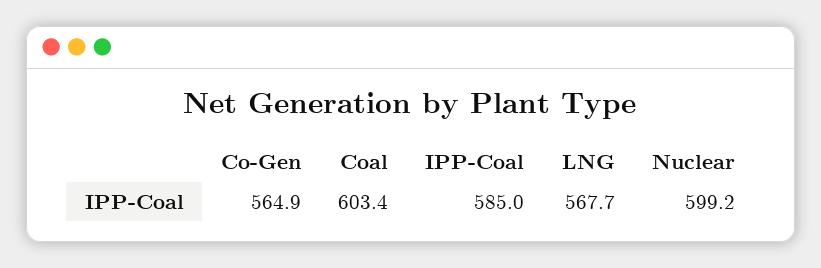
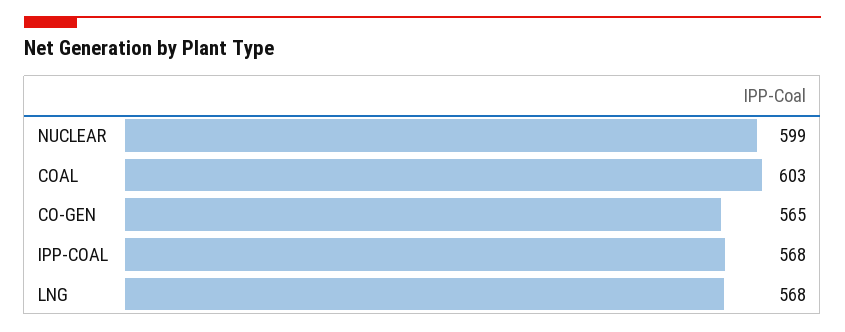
IPP-Coal: 585 -> 568

